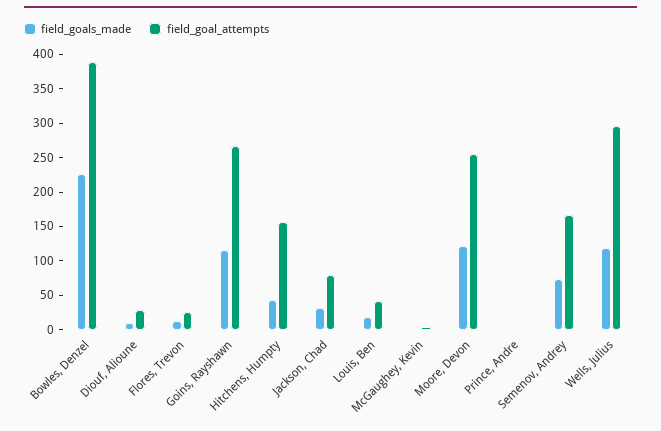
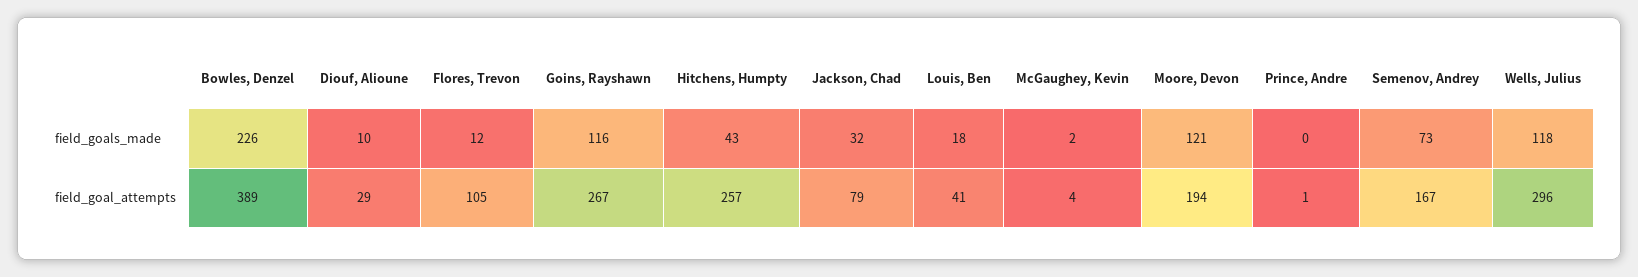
field_goal_attempts, Flores, Trevon: 25 -> 105
field_goal_attempts, Hitchens, Humpty: 150 -> 257
field_goal_attempts, Moore, Devon: 250 -> 194

